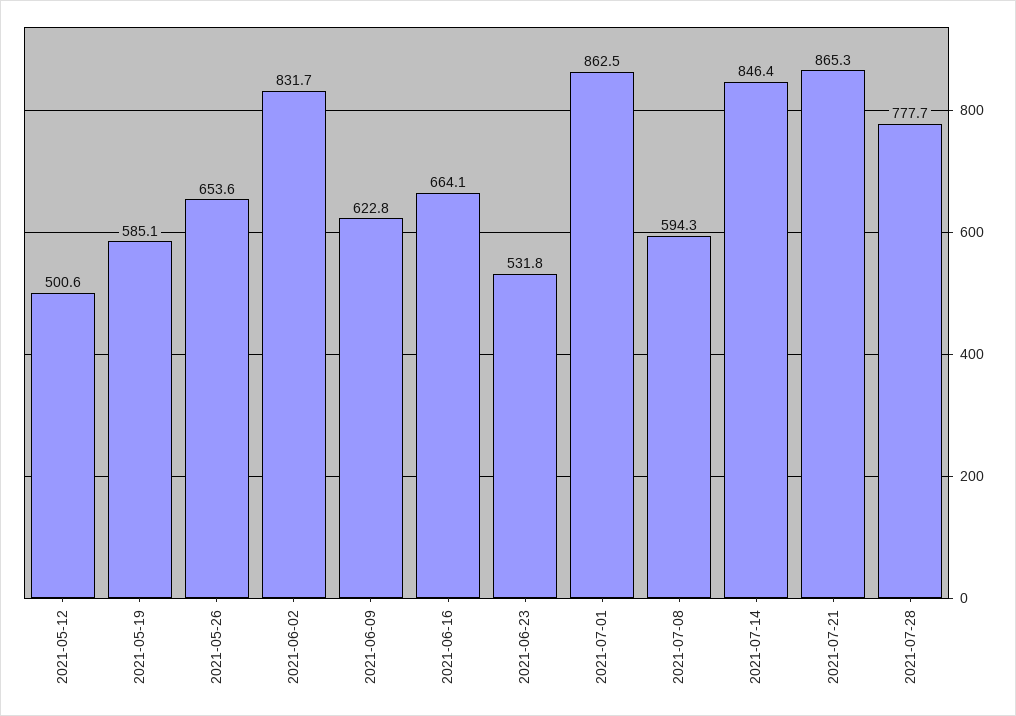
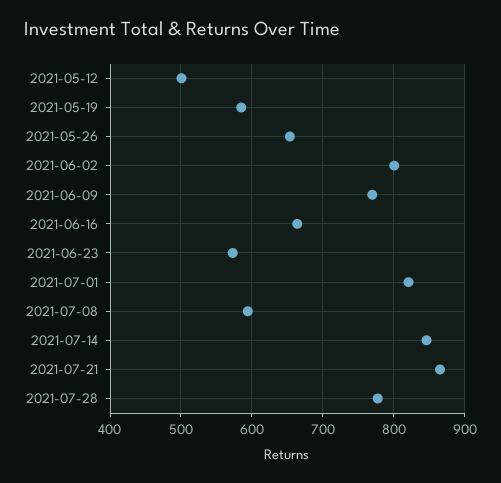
2021-06-02: 831.7 -> 800
2021-06-09: 622.8 -> 770
2021-06-23: 531.8 -> 570
2021-07-01: 862.5 -> 820

